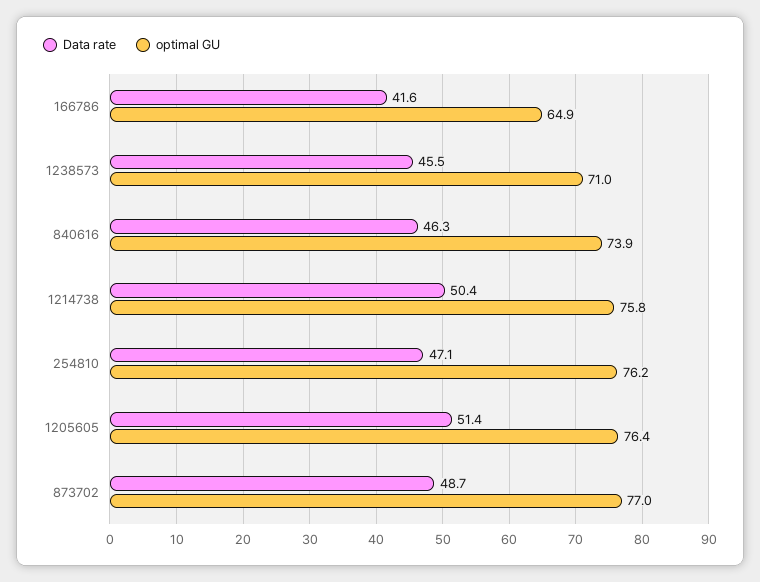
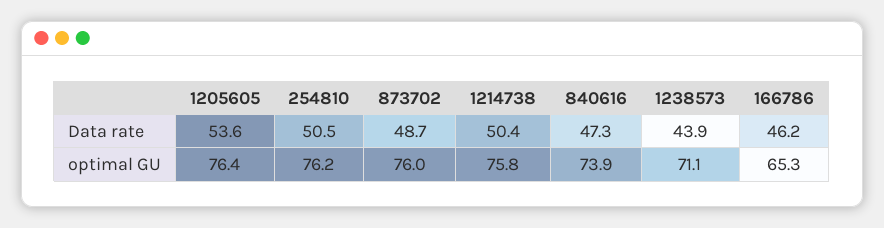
Data rate, 166786: 41.6 -> 46.2
optimal GU, 166786: 64.9 -> 65.3
Data rate, 1238573: 45.5 -> 43.9
optimal GU, 1238573: 71 -> 71.1
Data rate, 840616: 46.3 -> 47.3
Data rate, 254810: 47.1 -> 50.5
Data rate, 1205605: 51.4 -> 53.6
optimal GU, 873702: 77 -> 76

